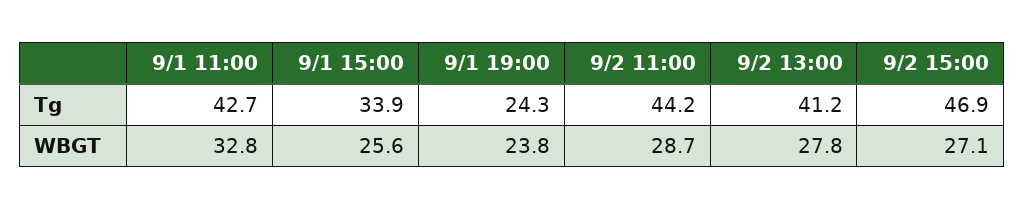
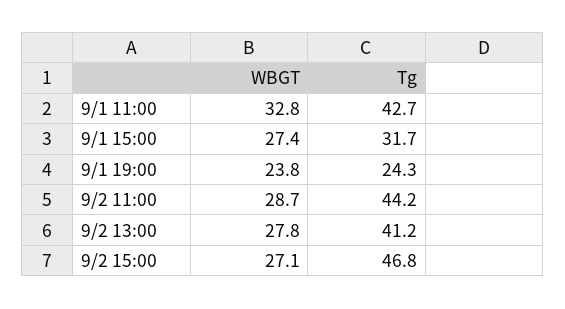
9/1 15:00, Tg: 33.9 -> 31.7
9/2 15:00, Tg: 46.9 -> 46.8
9/1 15:00, WBGT: 25.6 -> 27.4

